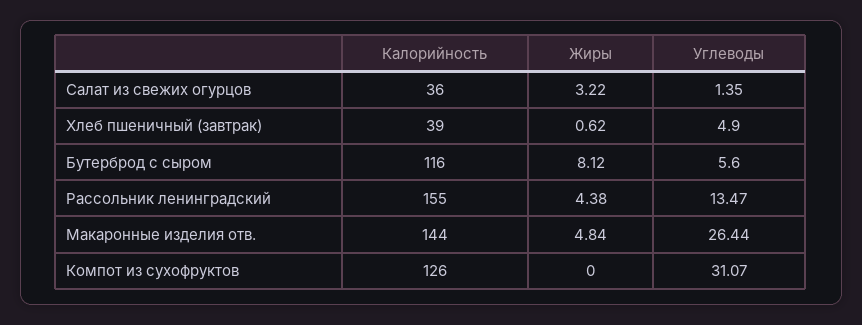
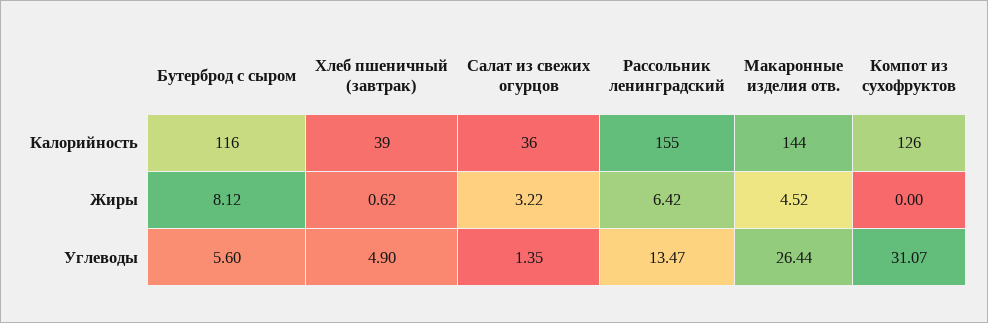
Жиры, Рассольник ленинградский: 4.38 -> 6.42
Жиры, Макаронные изделия отв.: 4.84 -> 4.52

